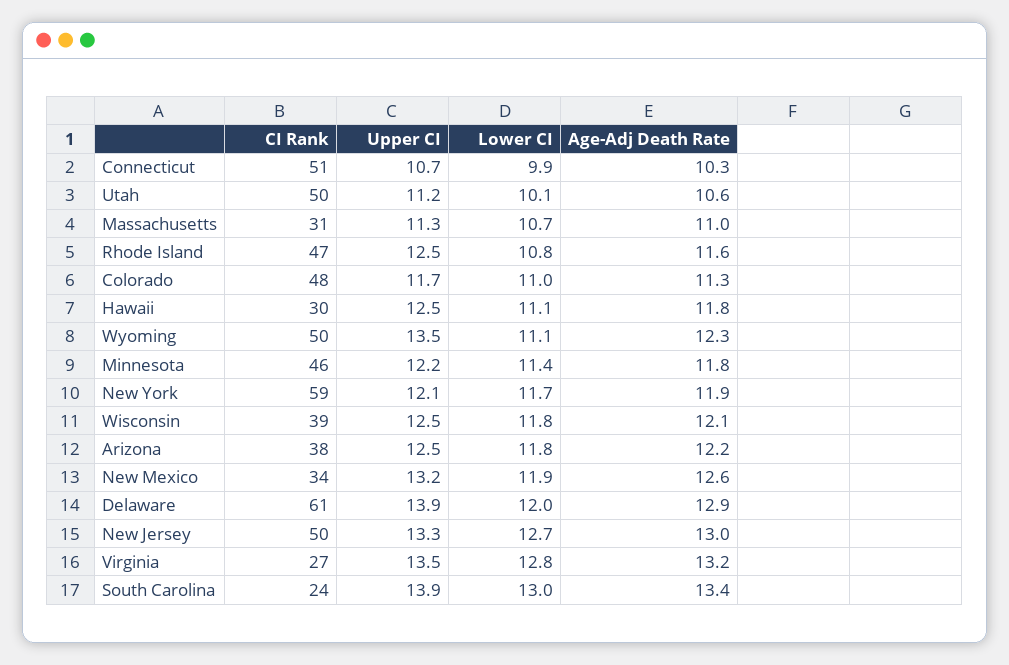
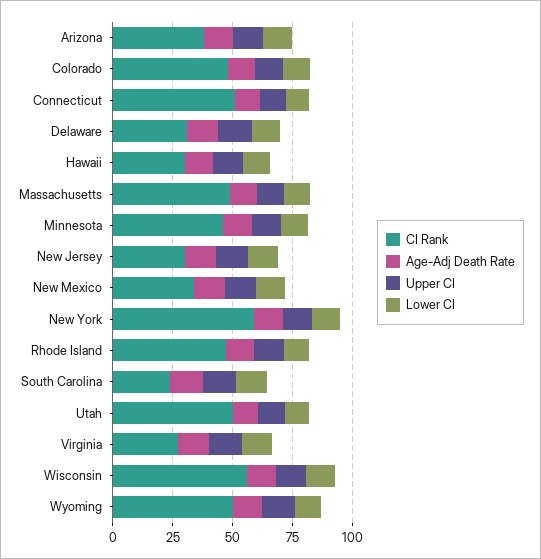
CI Rank, Massachusetts: 31 -> 50
CI Rank, Wisconsin: 39 -> 55
CI Rank, Delaware: 61 -> 30
CI Rank, New Jersey: 50 -> 30

